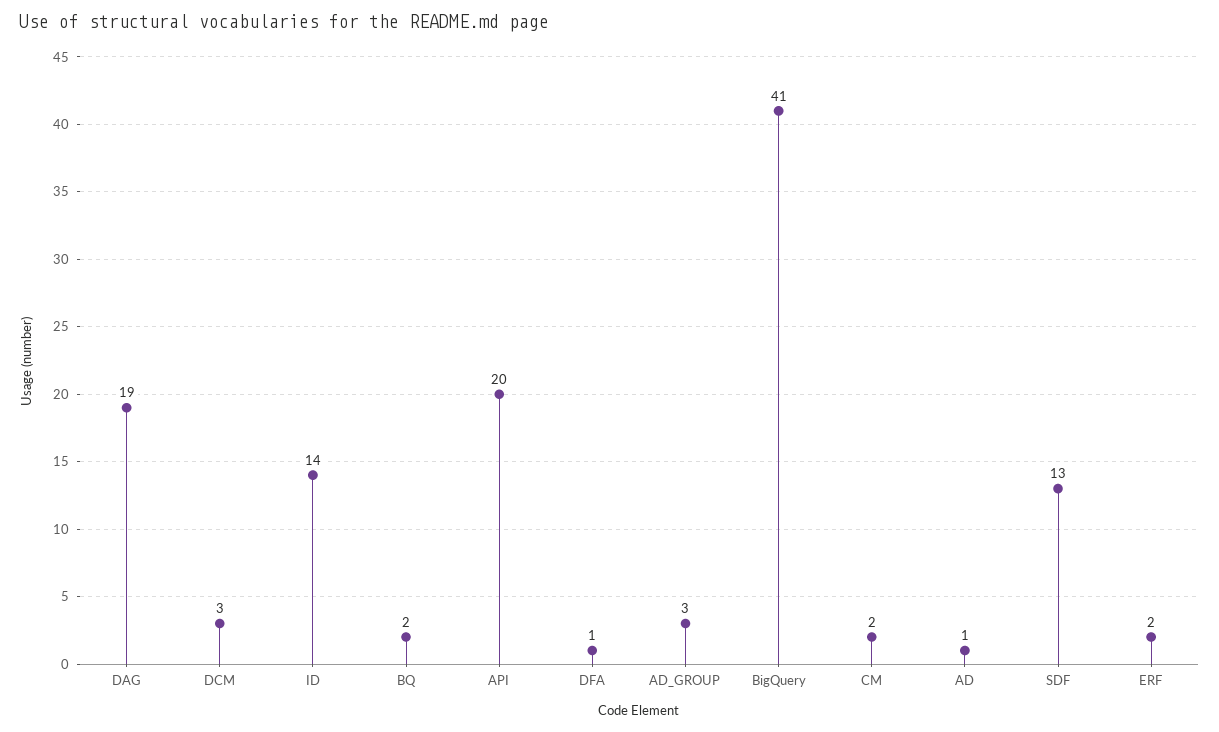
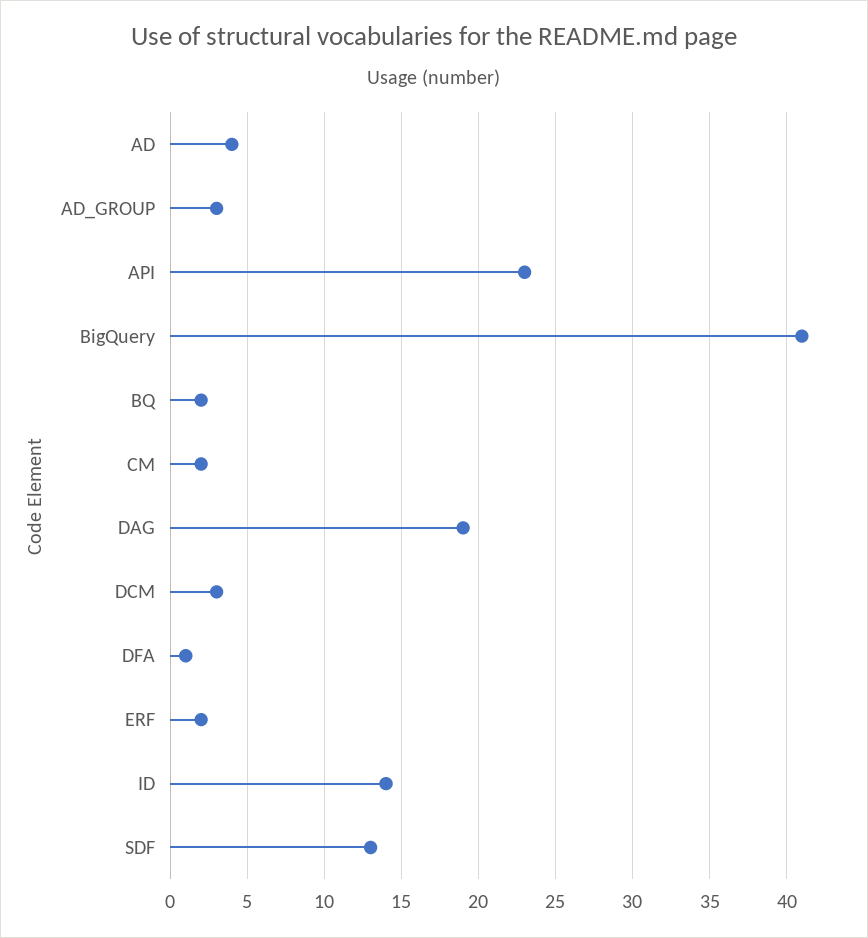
API: 20 -> 23
AD: 1 -> 4

